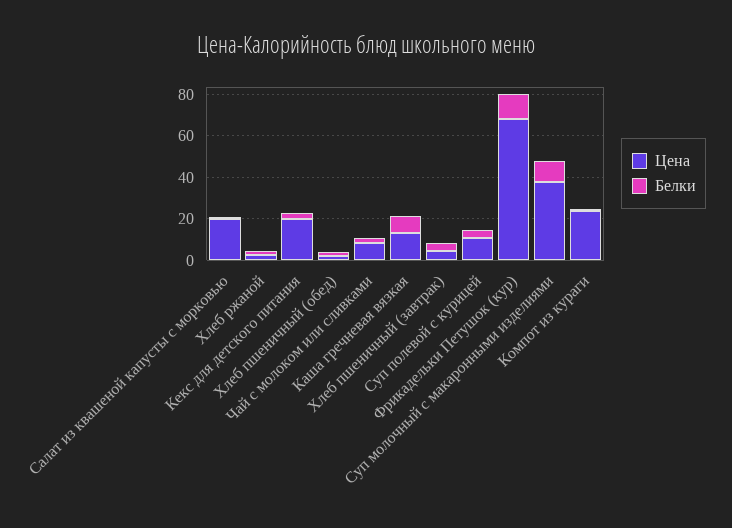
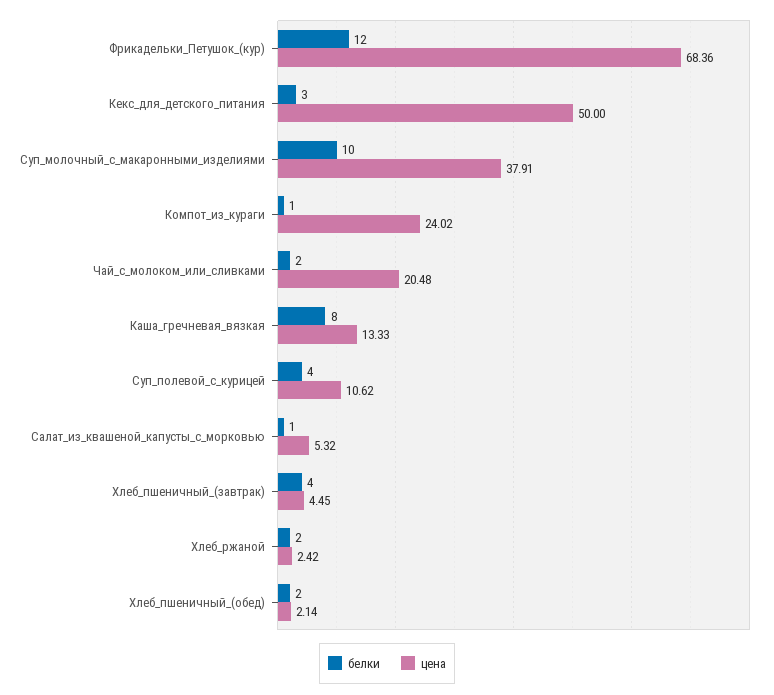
Цена, Салат из квашеной капусты с морковью: 20 -> 5.32
Цена, Кекс для детского питания: 20 -> 50
Цена, Чай с молоком или сливками: 10 -> 20.48

